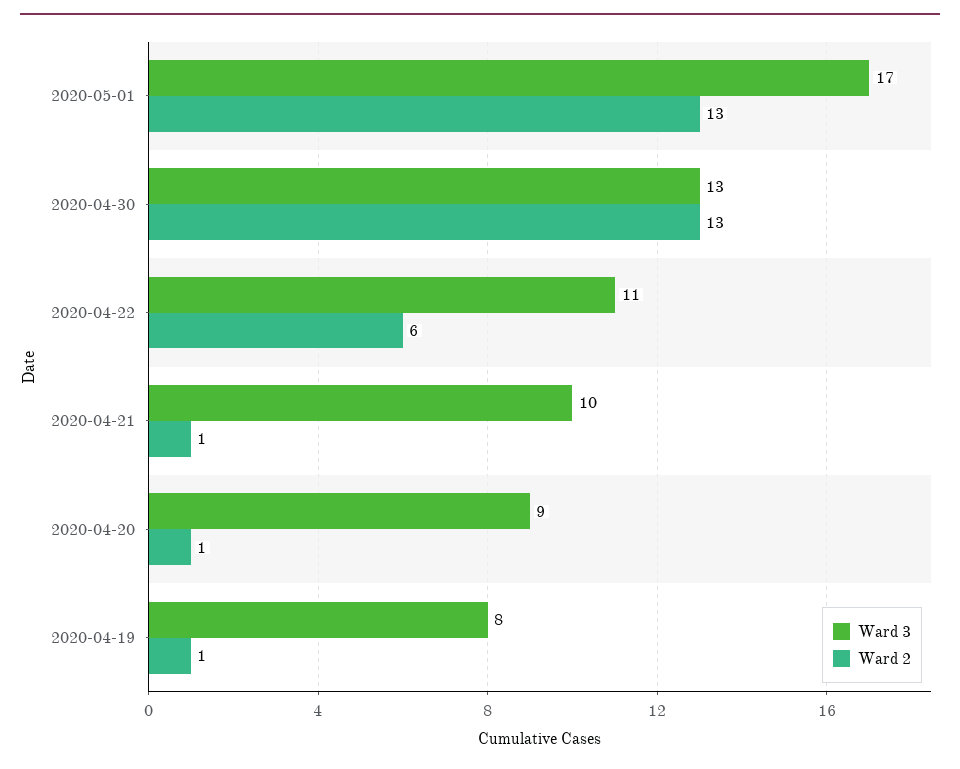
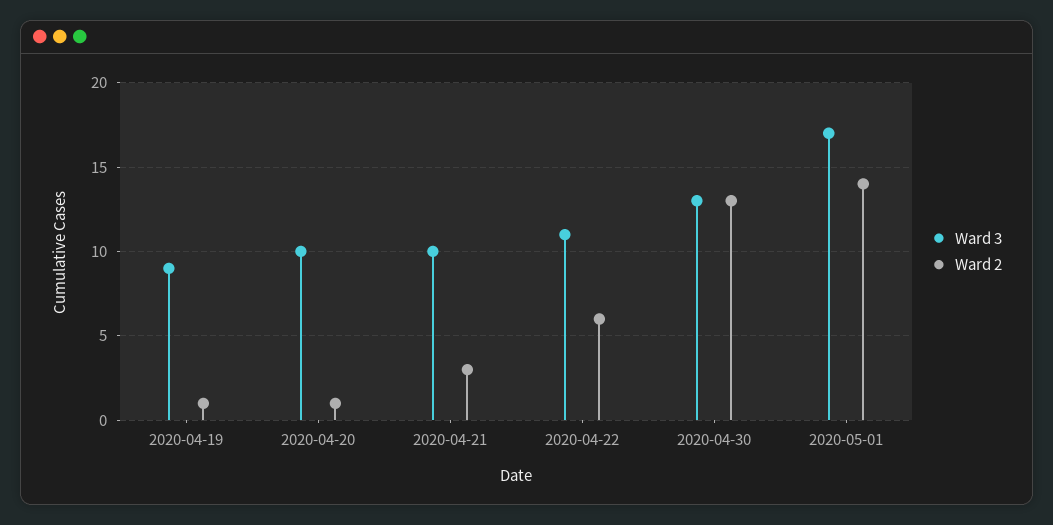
Ward 2, 2020-05-01: 13 -> 14
Ward 2, 2020-04-21: 1 -> 3
Ward 3, 2020-04-20: 9 -> 10
Ward 3, 2020-04-19: 8 -> 9

